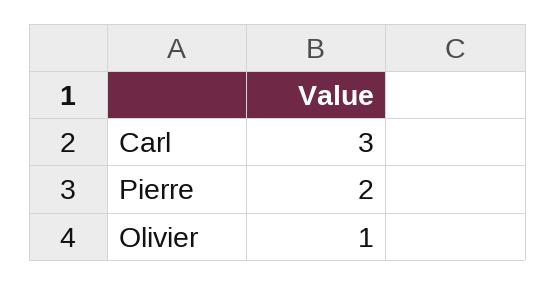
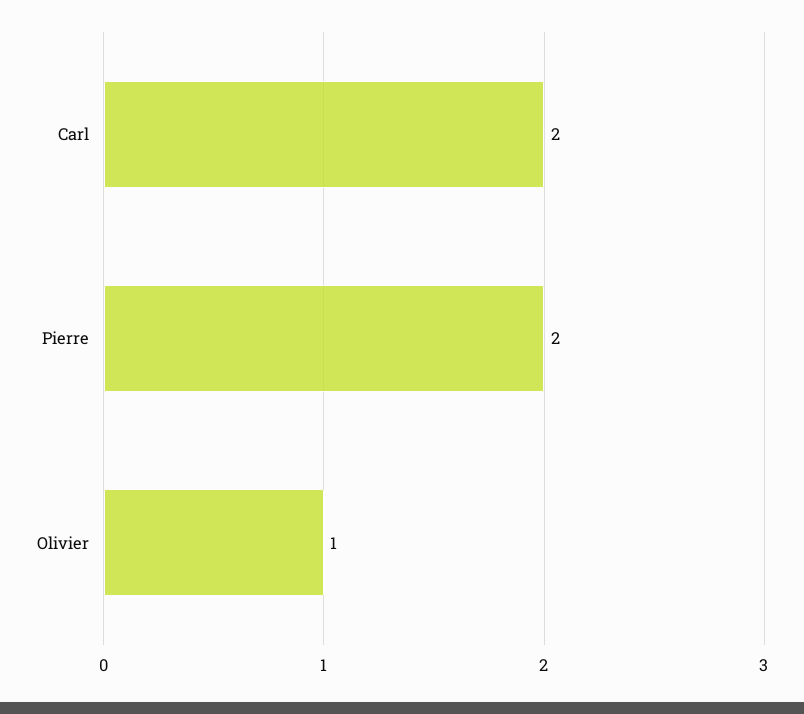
Carl: 3 -> 2

